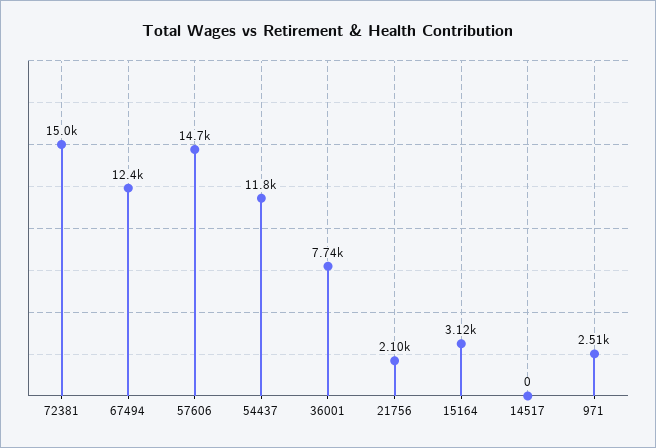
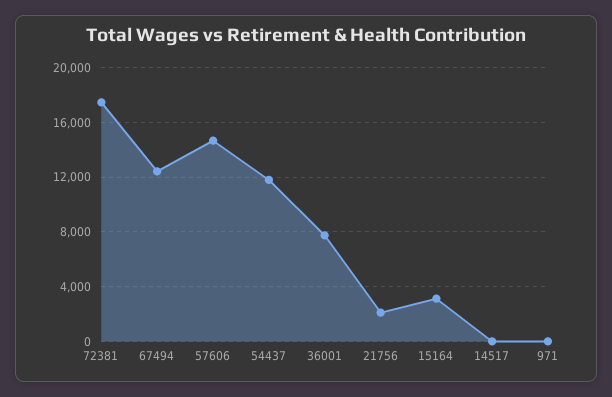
72381: 15000 -> 17500
971: 2510 -> 0

